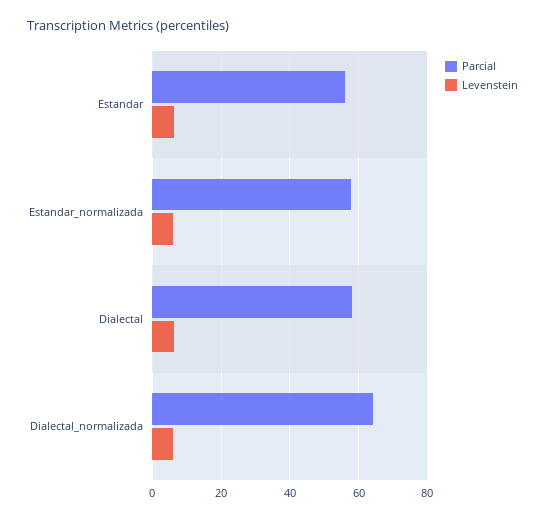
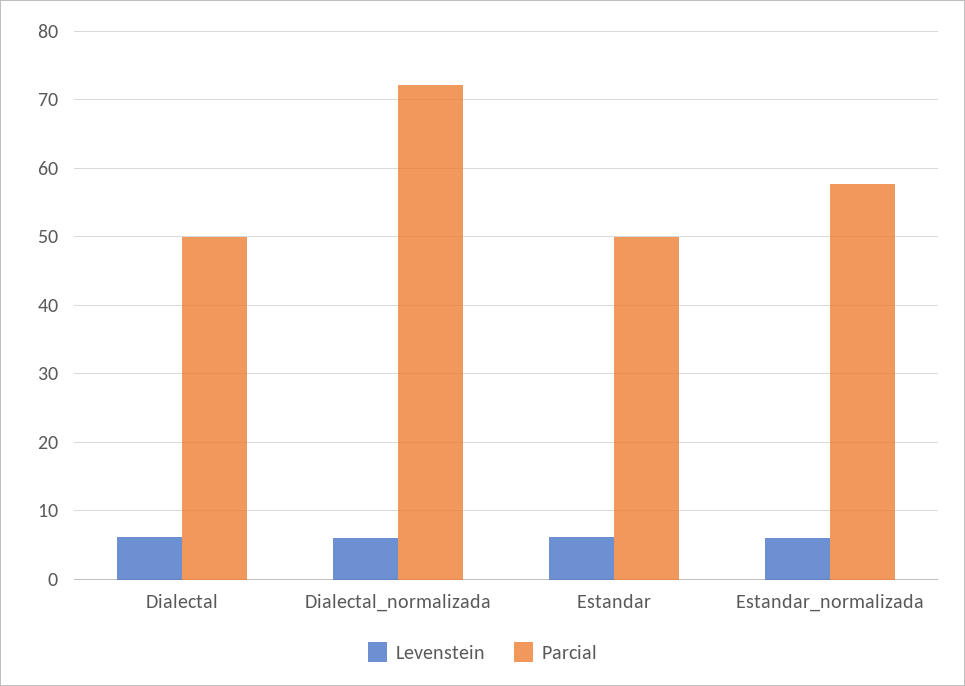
Parcial, Estandar: 56 -> 50
Parcial, Dialectal: 58 -> 50
Parcial, Dialectal_normalizada: 64 -> 72

